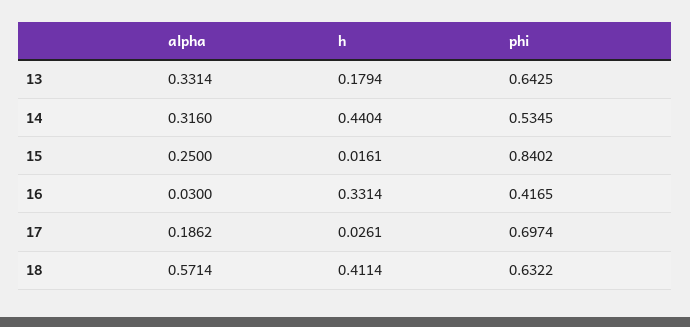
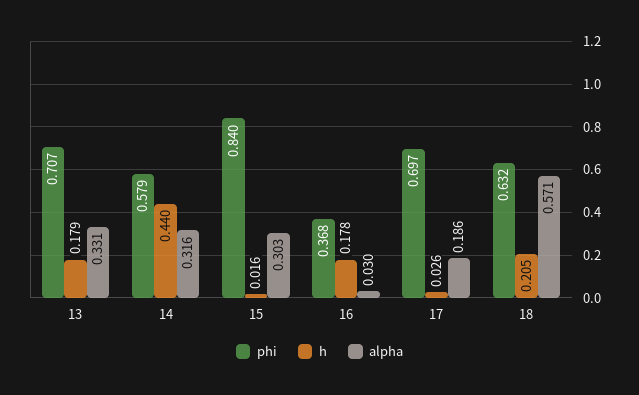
phi, 13: 0.6425 -> 0.707
phi, 14: 0.5345 -> 0.579
alpha, 15: 0.25 -> 0.303
h, 16: 0.3314 -> 0.178
phi, 16: 0.4165 -> 0.368
h, 18: 0.4114 -> 0.205

